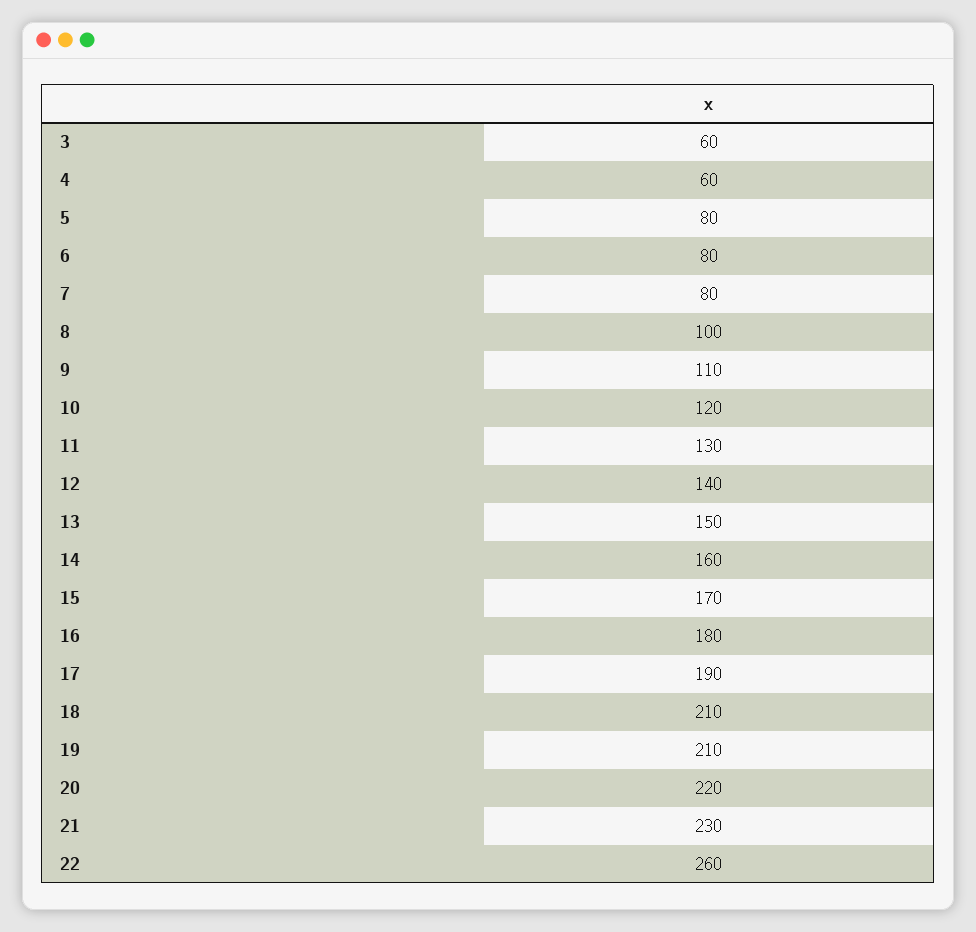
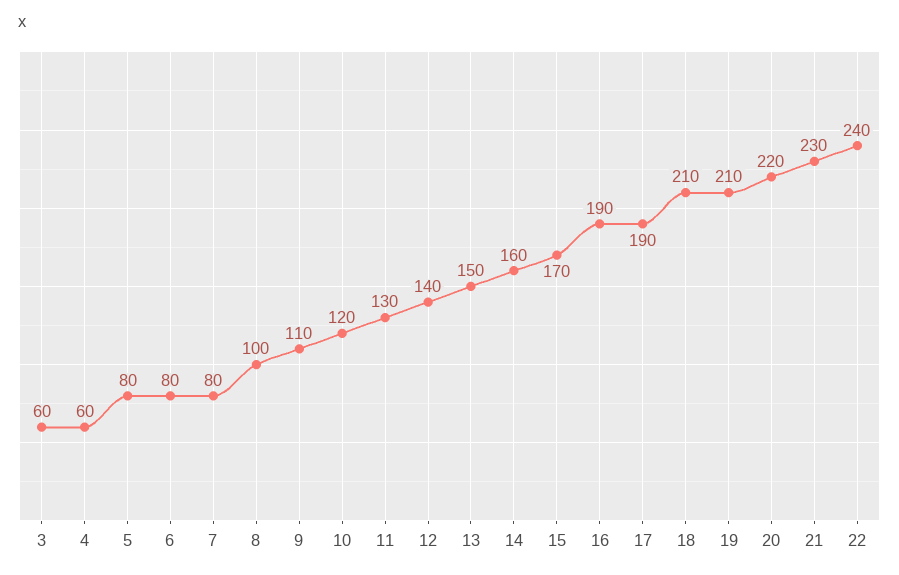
16: 180 -> 190
22: 260 -> 240

